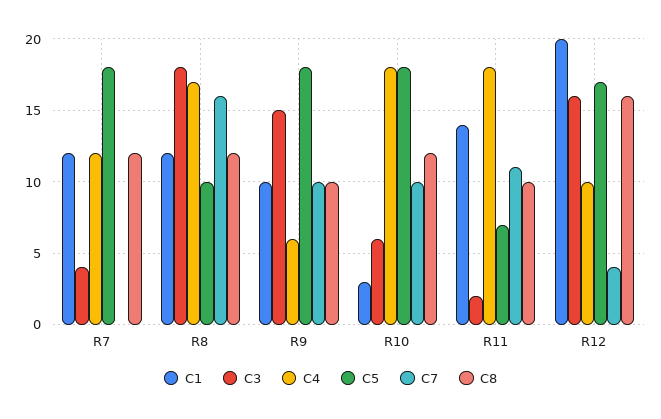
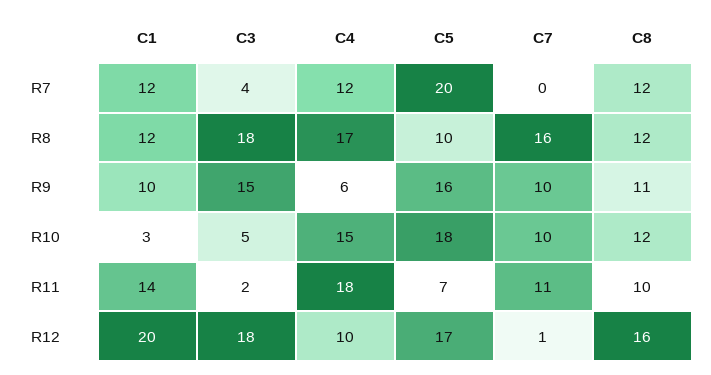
C5, R7: 18 -> 20
C5, R9: 18 -> 16
C8, R9: 10 -> 11
C3, R10: 6 -> 5
C4, R10: 18 -> 15
C3, R12: 16 -> 18
C7, R12: 4 -> 1

